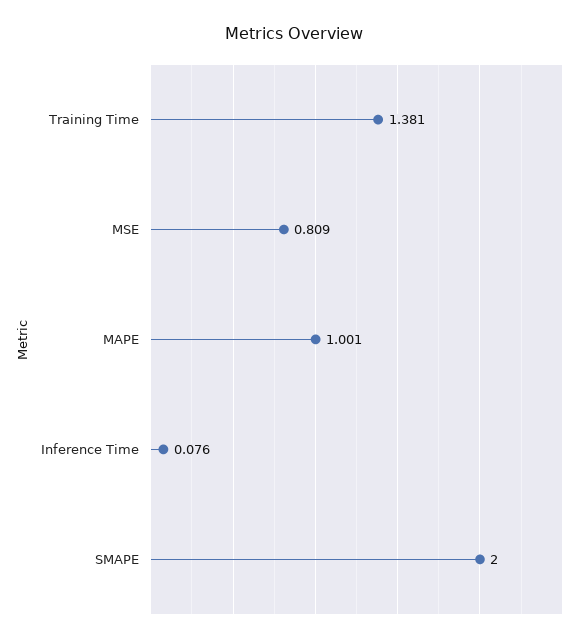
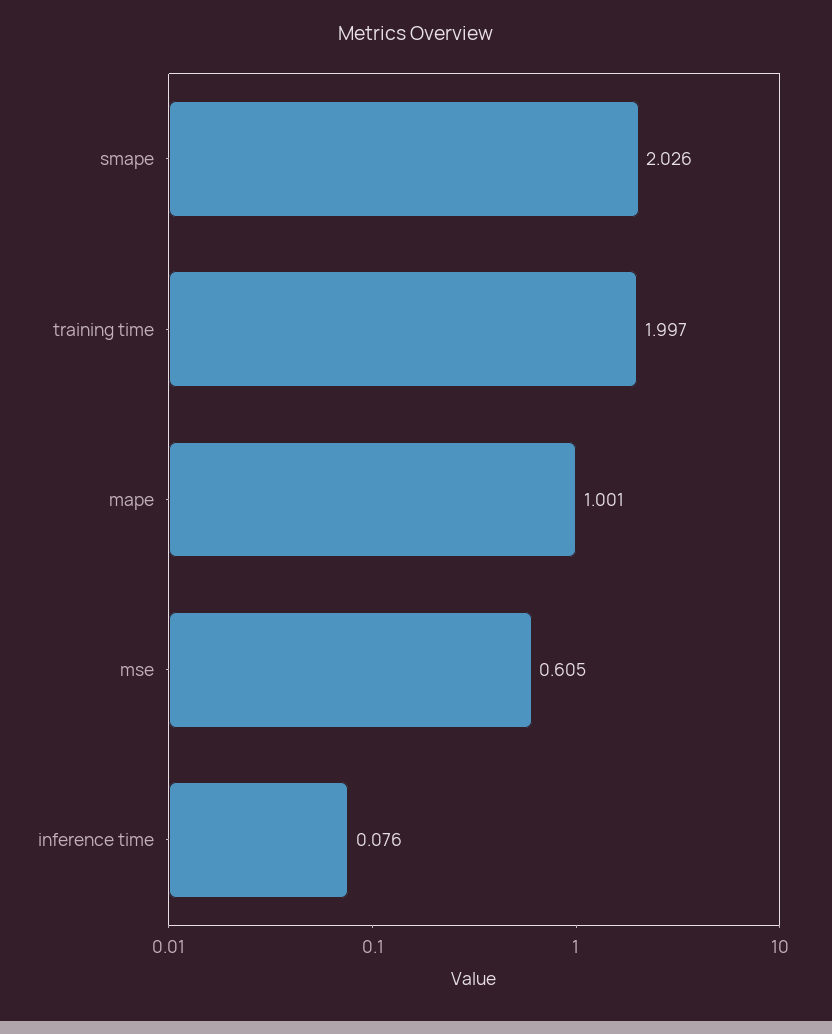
Training Time: 1.381 -> 1.997
MSE: 0.809 -> 0.605
SMAPE: 2 -> 2.026

